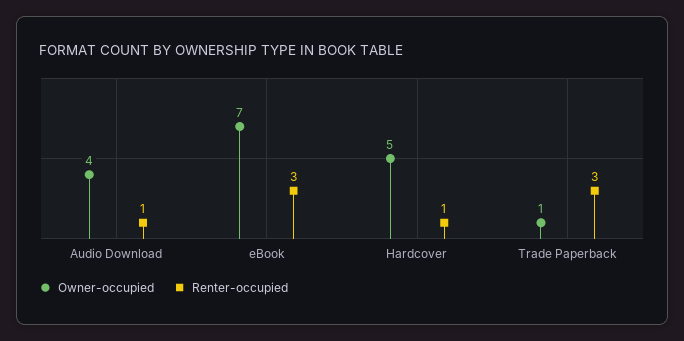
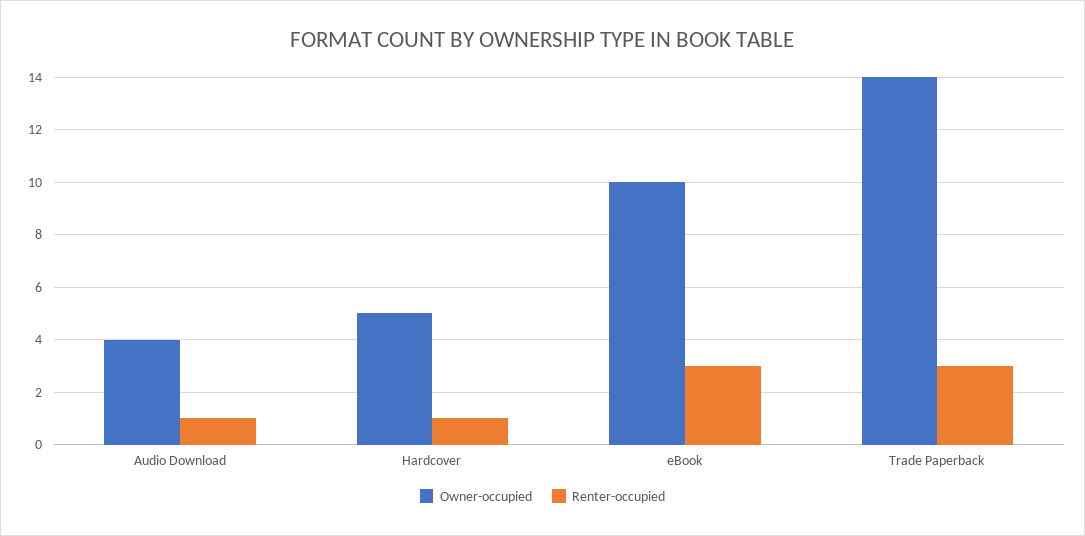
Owner-occupied, eBook: 7 -> 10
Owner-occupied, Trade Paperback: 1 -> 14

